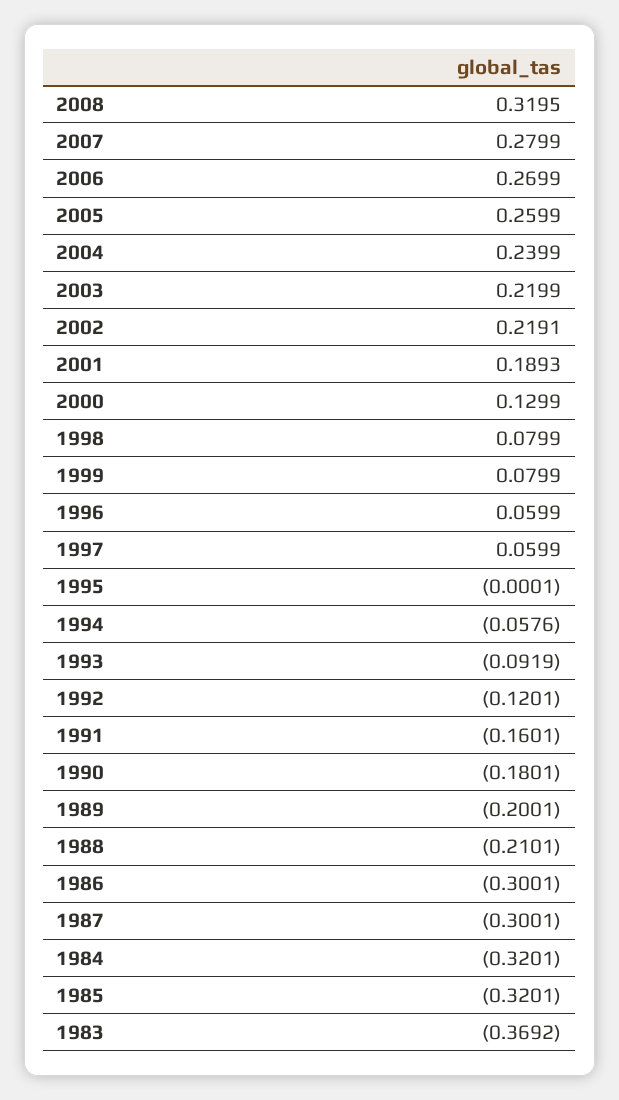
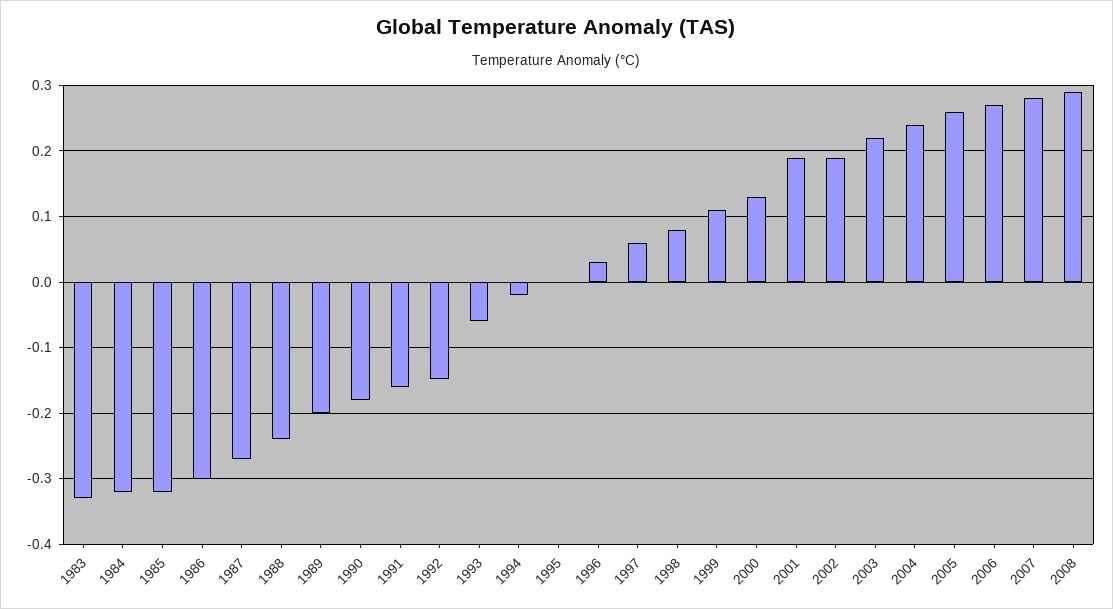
2008: 0.3195 -> 0.29
2002: 0.2191 -> 0.19
1999: 0.0799 -> 0.11
1996: 0.0599 -> 0.03
1994: -0.0576 -> -0.02
1993: -0.0919 -> -0.06
1992: -0.1201 -> -0.15
1988: -0.2101 -> -0.24
1987: -0.3001 -> -0.27
1983: -0.3692 -> -0.33

